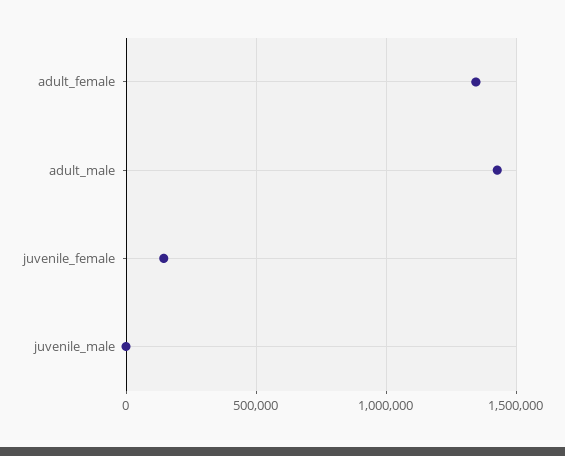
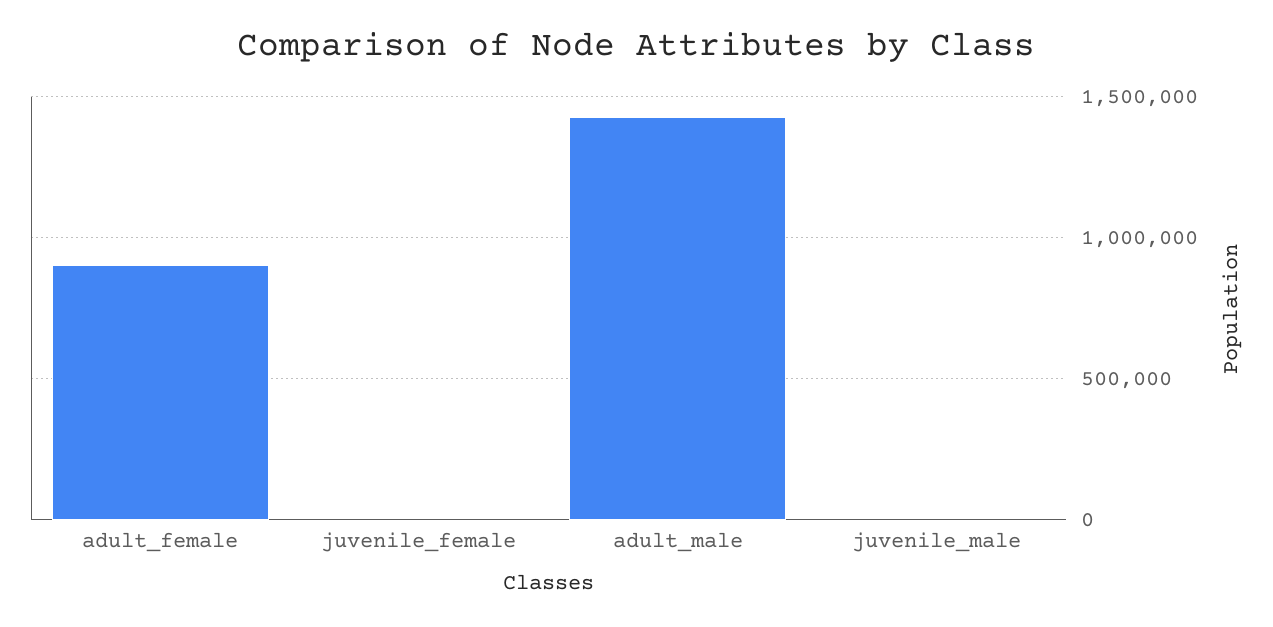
adult_female: 1350000 -> 900000
juvenile_female: 150000 -> 0

